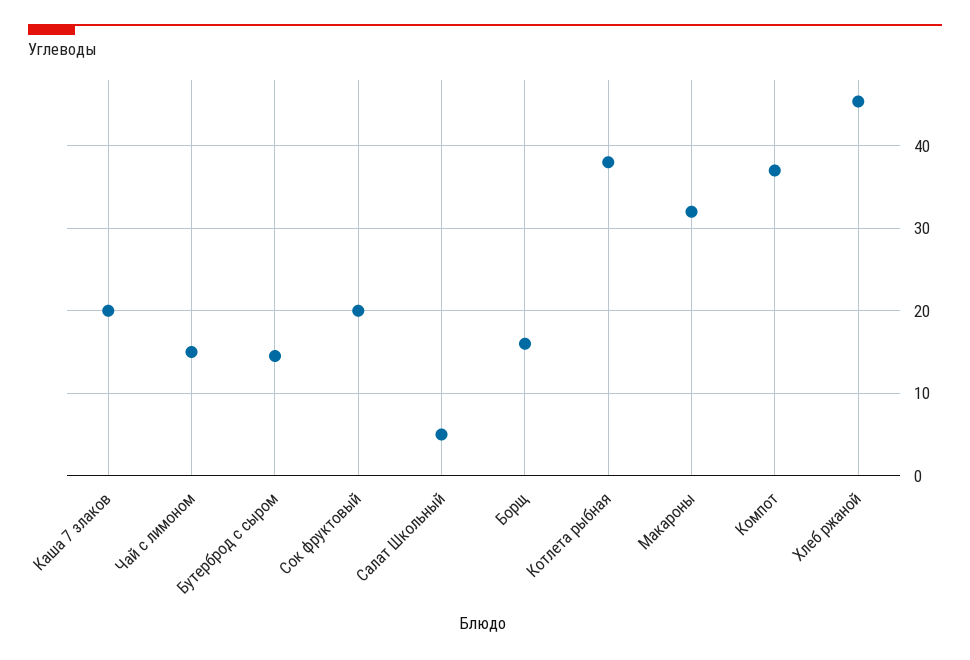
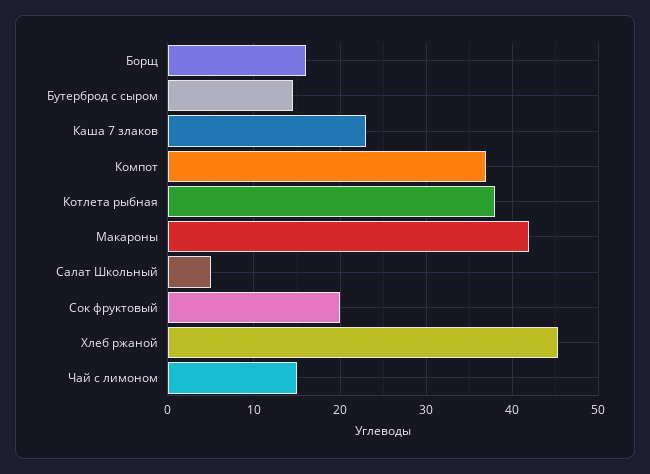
Каша 7 злаков: 20 -> 23
Макароны: 32 -> 42

